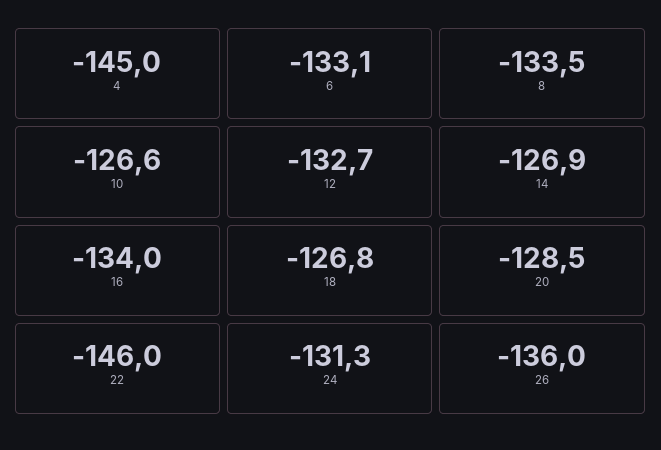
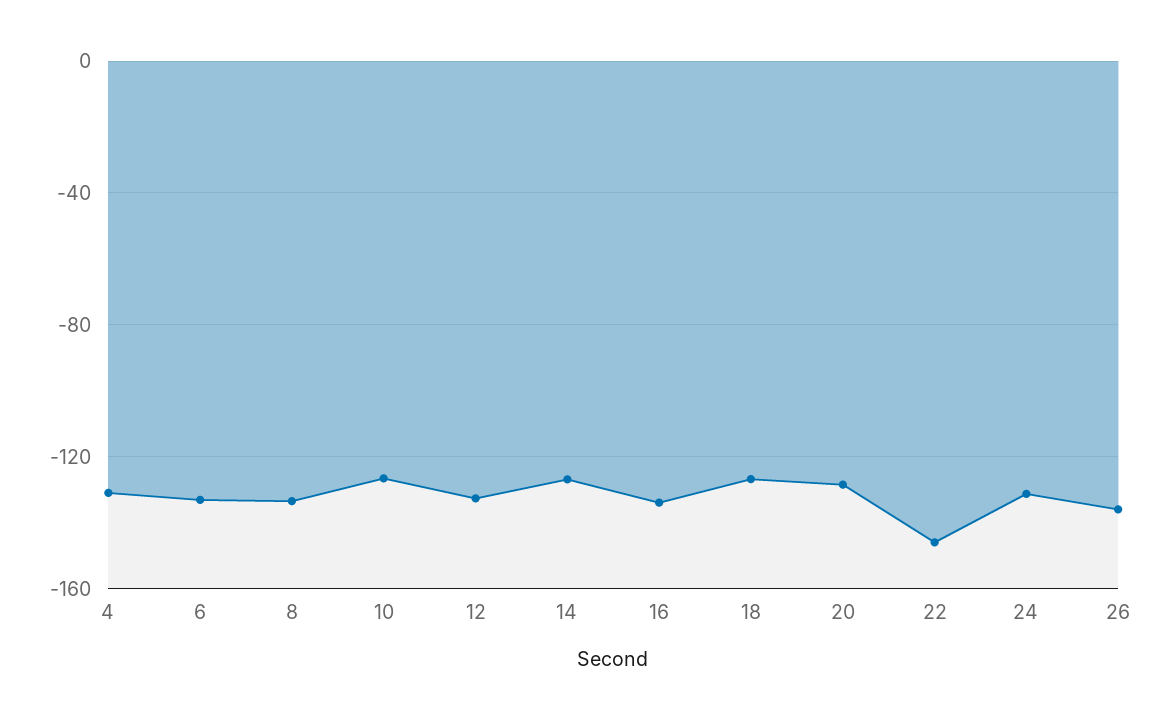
4: -145 -> -130

